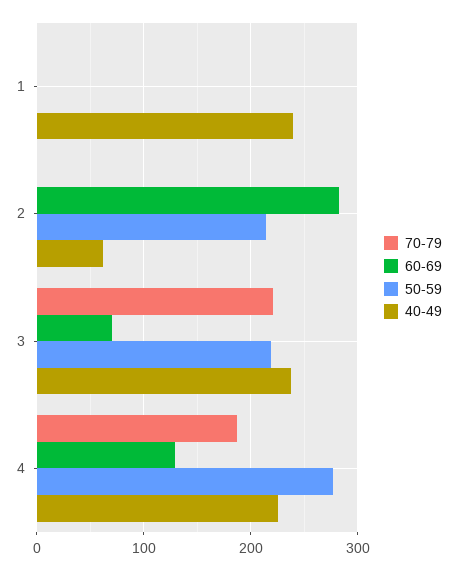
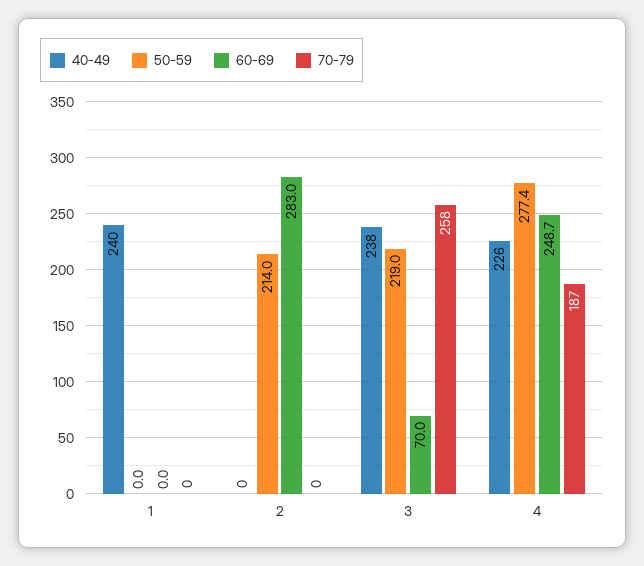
40-49, 2: 60 -> 0
70-79, 3: 220 -> 258
60-69, 4: 130 -> 248.7

